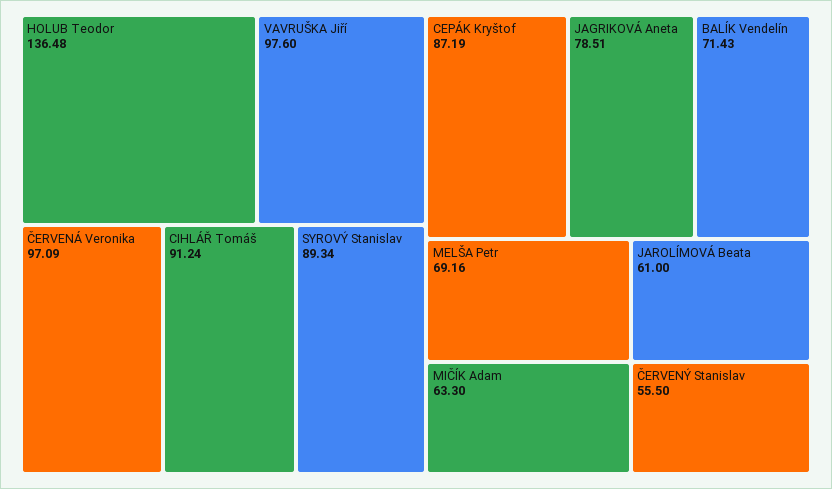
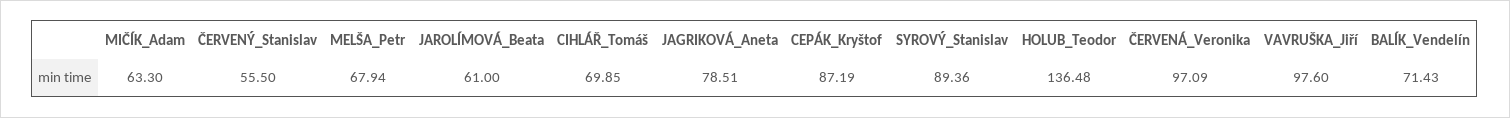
CIHLÁŘ Tomáš: 91.24 -> 69.85
SYROVÝ Stanislav: 89.34 -> 89.36
MELŠA Petr: 69.16 -> 67.94

